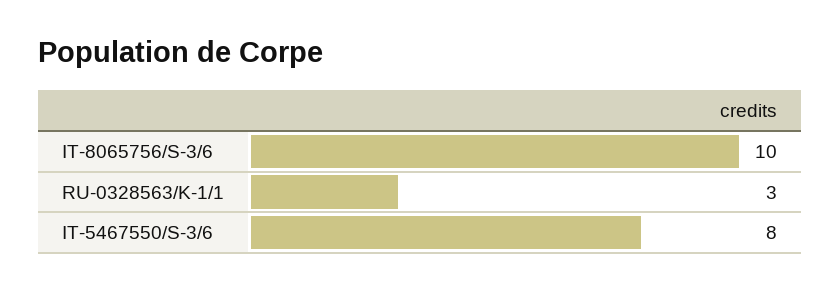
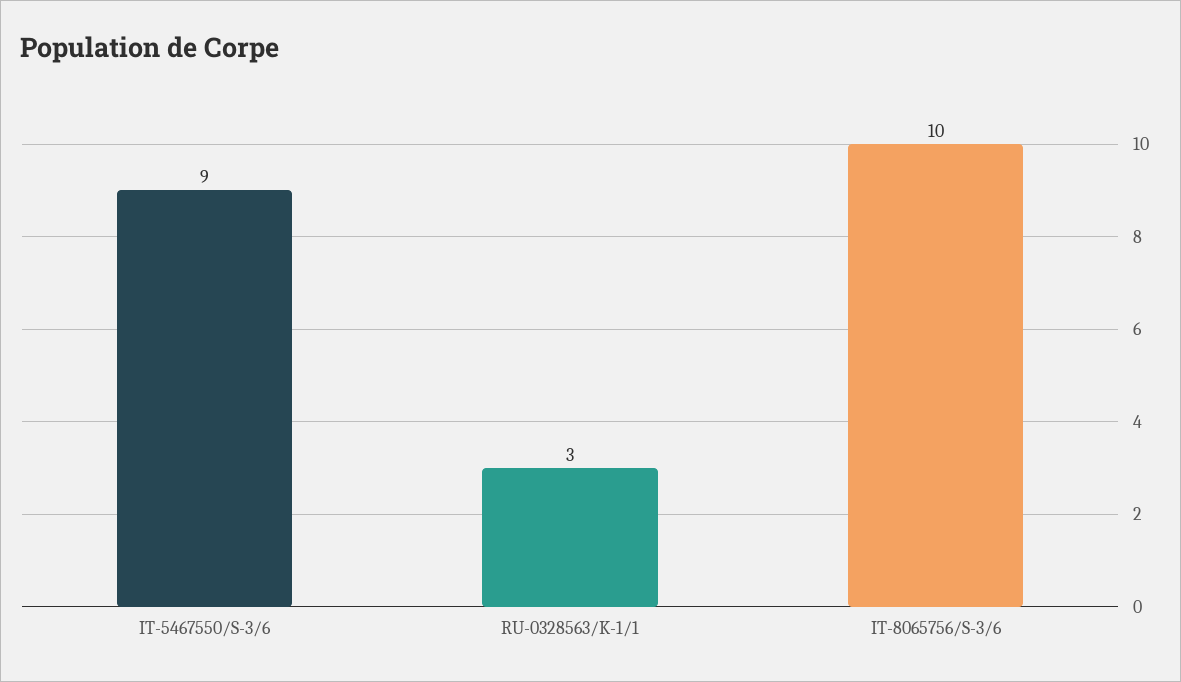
IT-5467550/S-3/6: 8 -> 9

